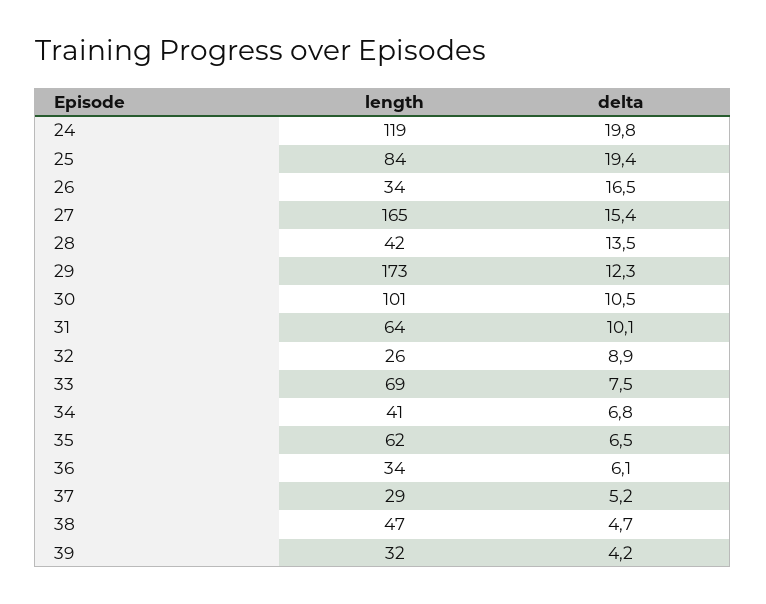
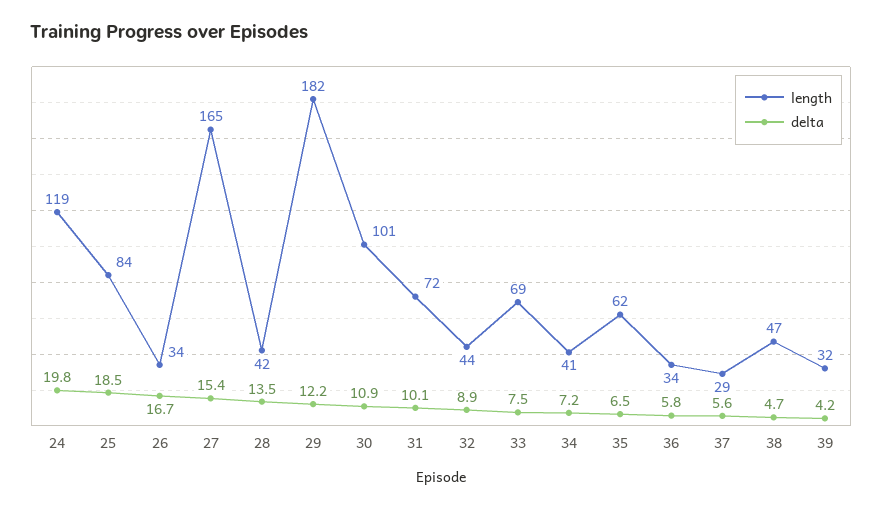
delta, 25: 19.4 -> 18.5
delta, 26: 16.5 -> 16.7
length, 29: 173 -> 182
delta, 29: 12.3 -> 12.2
delta, 30: 10.5 -> 10.9
length, 31: 64 -> 72
length, 32: 26 -> 44
delta, 34: 6.8 -> 7.2
delta, 36: 6.1 -> 5.8
delta, 37: 5.2 -> 5.6

